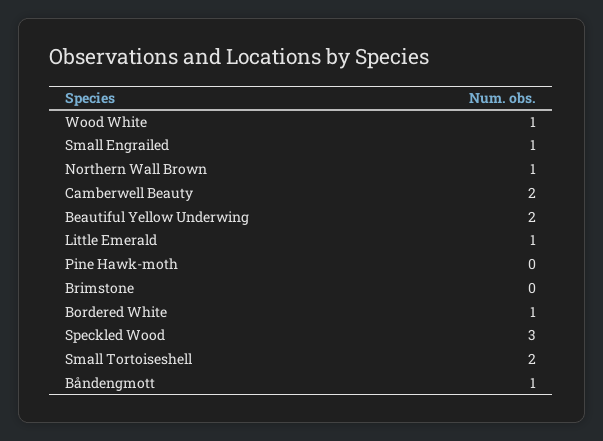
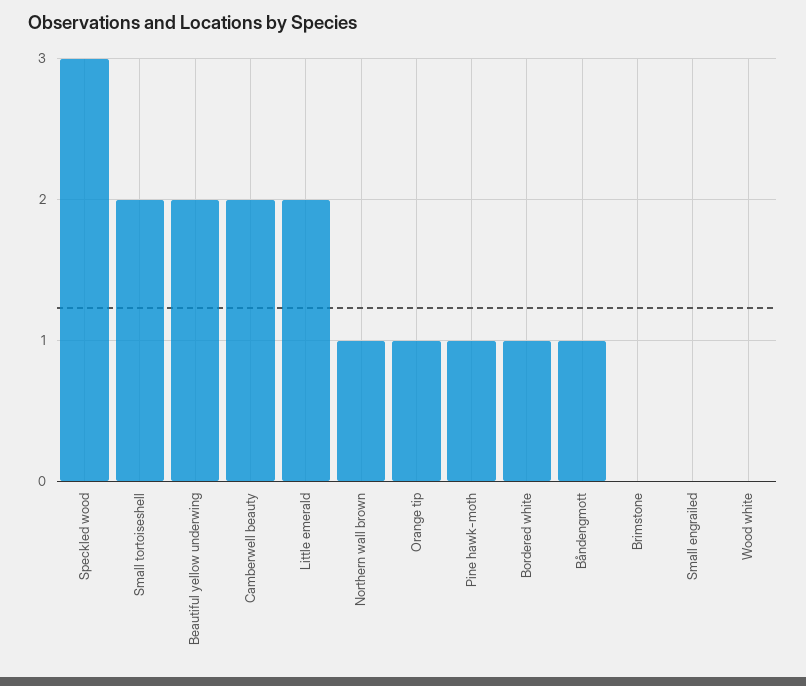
Wood White: 1 -> 0
Small Engrailed: 1 -> 0
Little Emerald: 1 -> 2
Pine Hawk-moth: 0 -> 1
Orange tip: none -> 1

